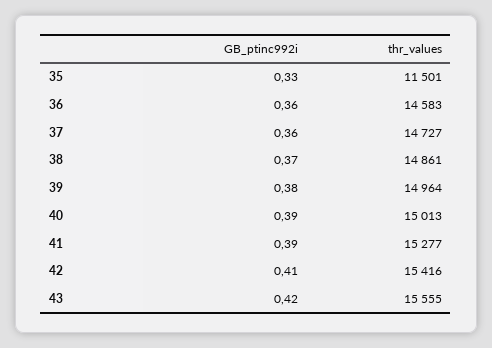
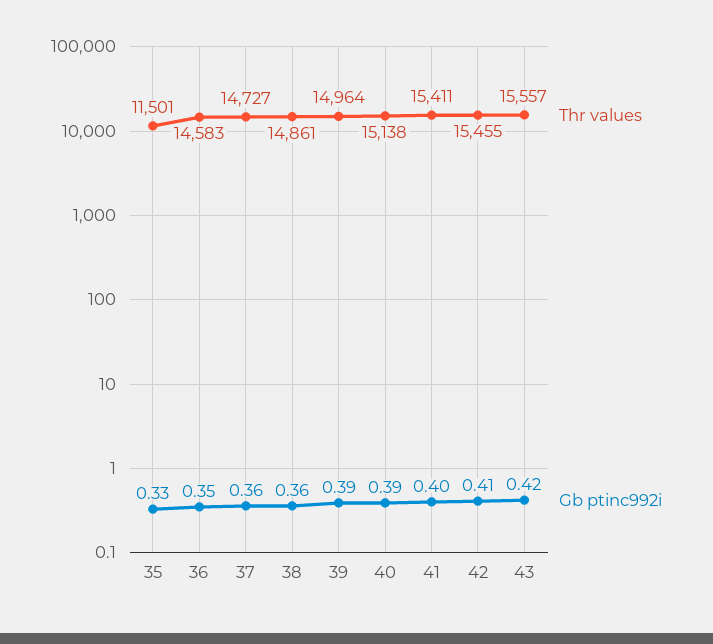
GB_ptinc992i, 36: 0.36 -> 0.35
GB_ptinc992i, 38: 0.37 -> 0.36
GB_ptinc992i, 39: 0.38 -> 0.39
thr_values, 40: 15013 -> 15138
GB_ptinc992i, 41: 0.39 -> 0.4
thr_values, 41: 15277 -> 15411
thr_values, 42: 15416 -> 15455
thr_values, 43: 15555 -> 15557

